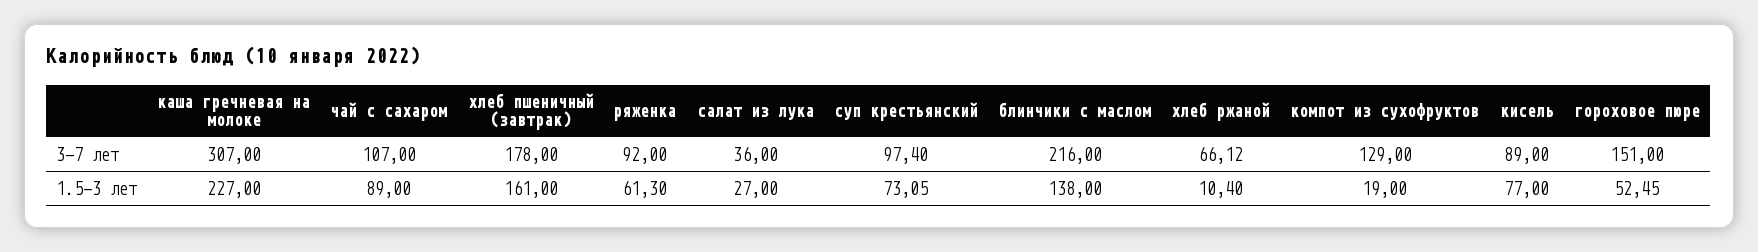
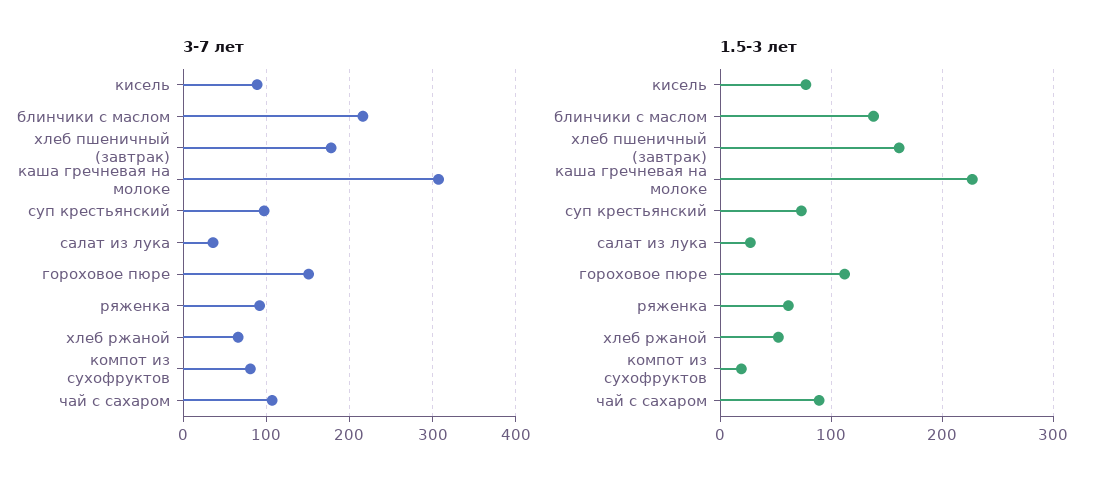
3-7 лет, компот из сухофруктов: 129 -> 80
1.5-3 лет, хлеб ржаной: 10.4 -> 50
1.5-3 лет, гороховое пюре: 52.45 -> 110

